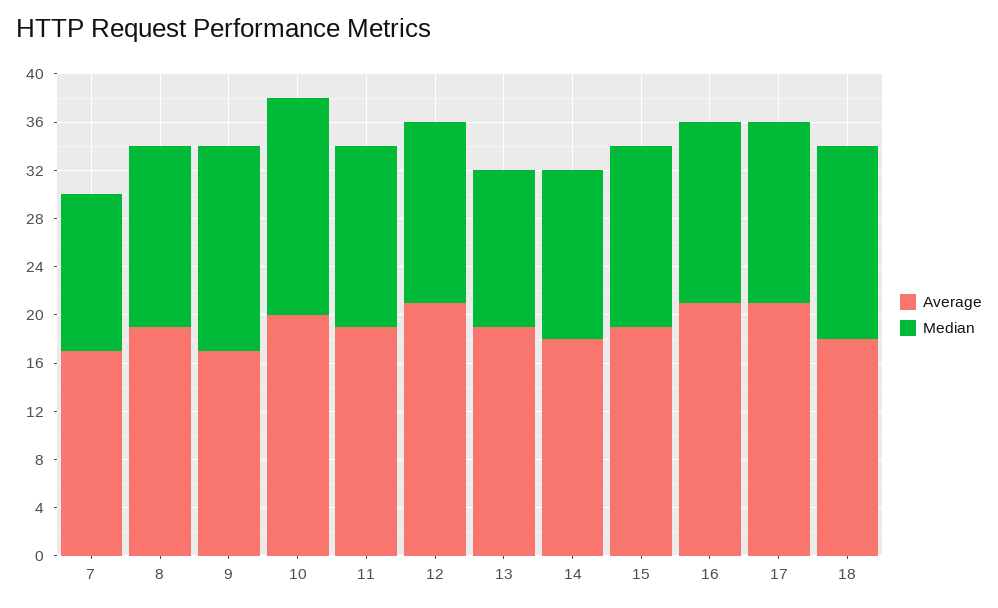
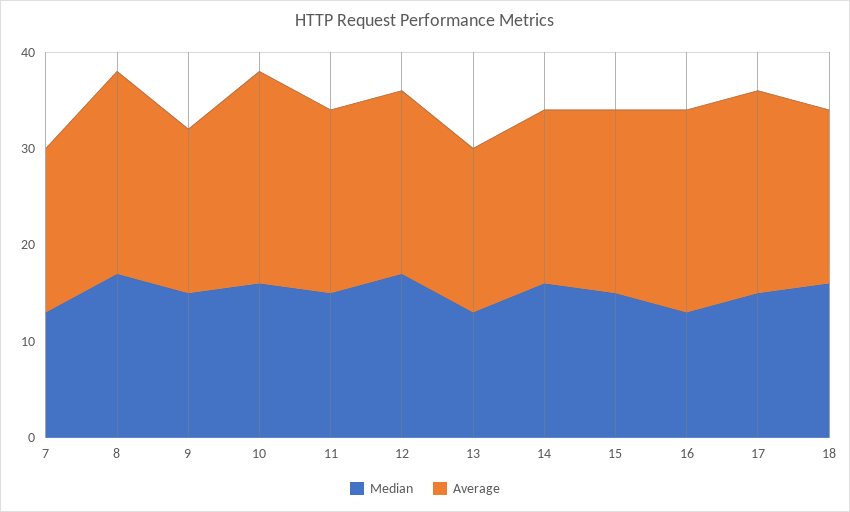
Average, 8: 19 -> 21
Median, 8: 15 -> 17
Median, 9: 17 -> 15
Average, 10: 20 -> 22
Median, 10: 18 -> 16
Average, 12: 21 -> 19
Median, 12: 15 -> 17
Average, 13: 19 -> 17
Median, 14: 14 -> 16
Median, 16: 15 -> 13

